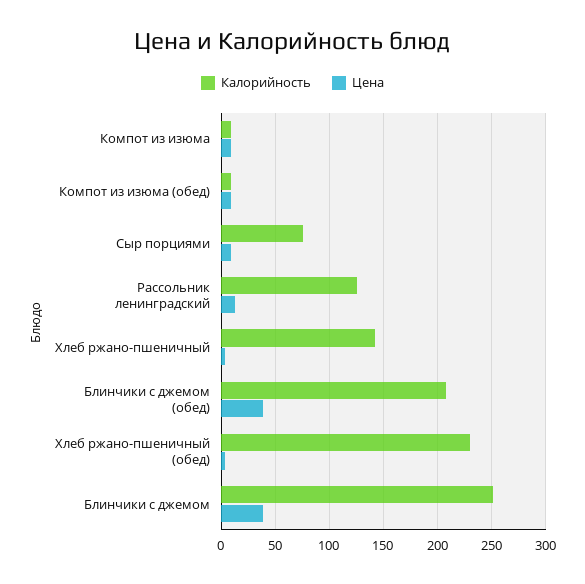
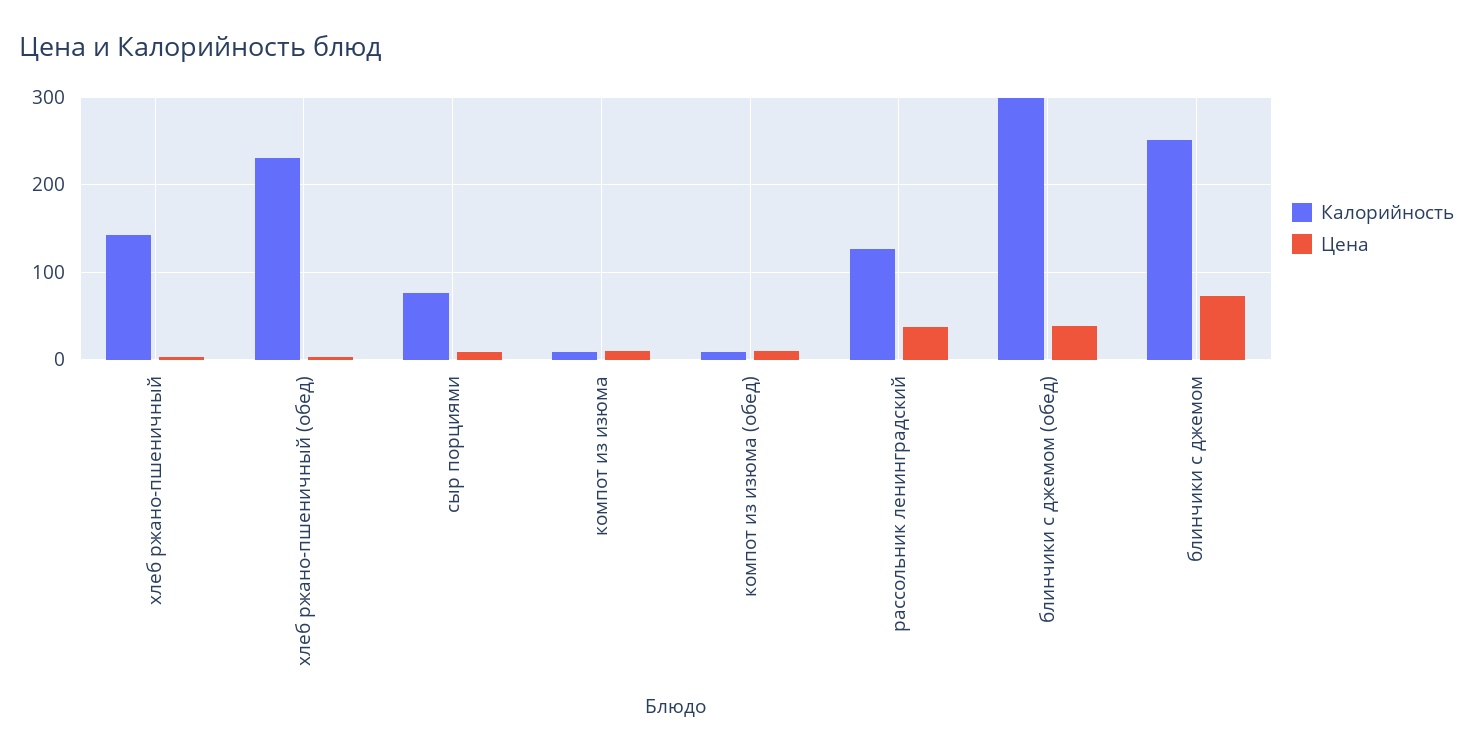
Цена, Рассольник ленинградский: 10 -> 40
Калорийность, Блинчики с джемом (обед): 210 -> 300
Цена, Блинчики с джемом: 40 -> 70

